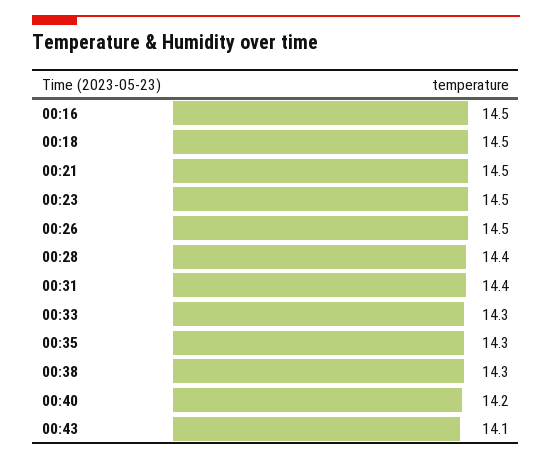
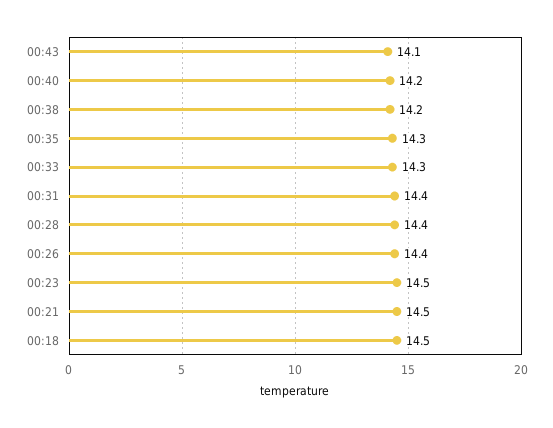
00:16: 14.5 -> none
00:26: 14.5 -> 14.4
00:38: 14.3 -> 14.2

